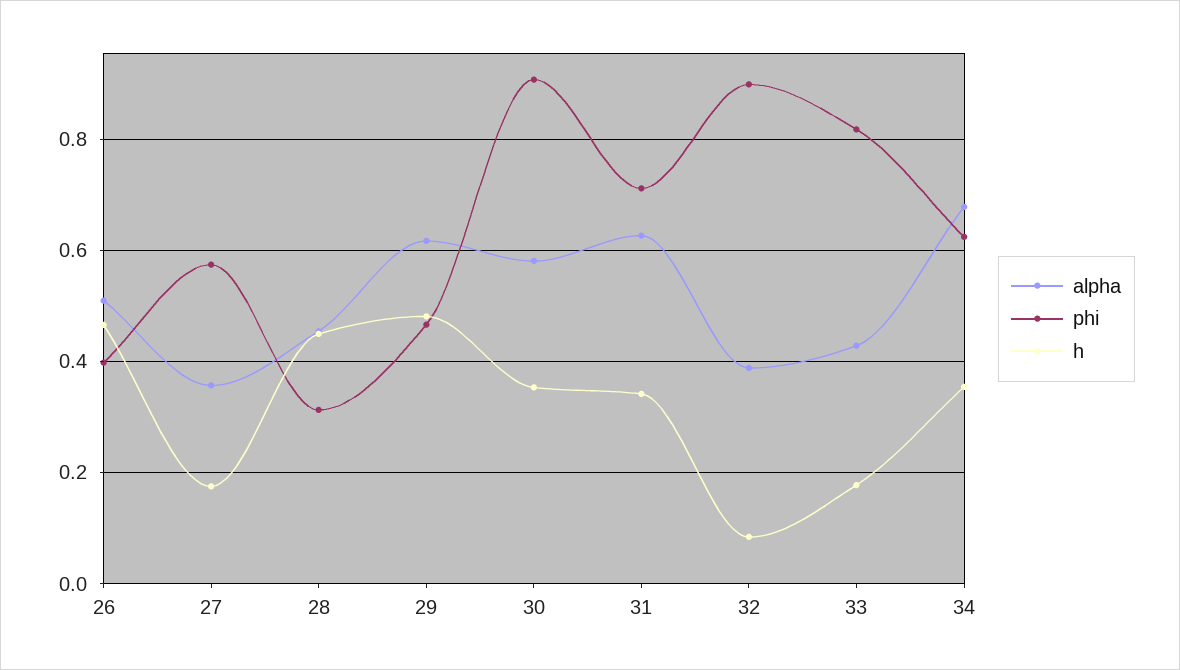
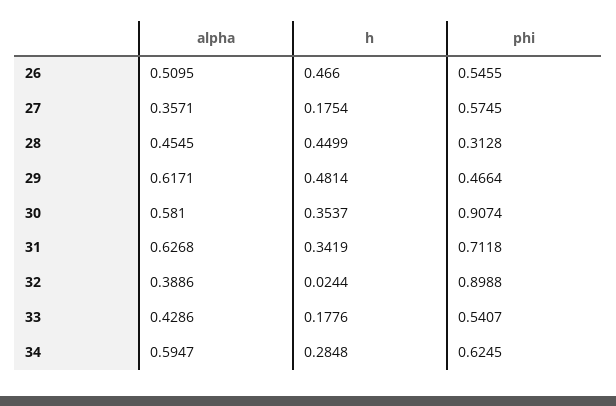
phi, 26: 0.4 -> 0.5455
h, 32: 0.08 -> 0.0244
phi, 33: 0.82 -> 0.5407
alpha, 34: 0.68 -> 0.5947
h, 34: 0.36 -> 0.2848

